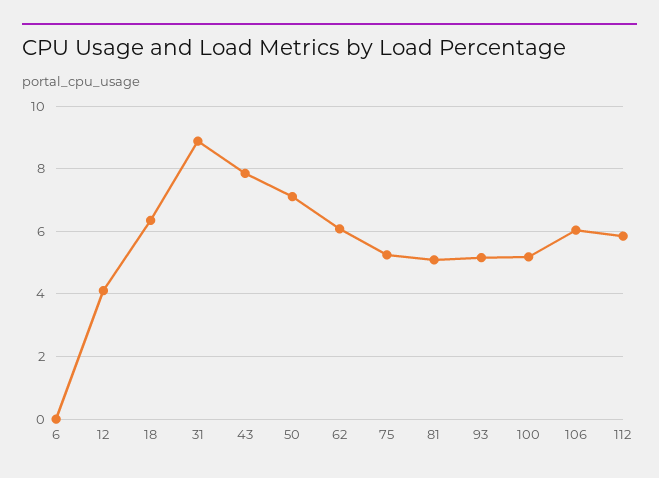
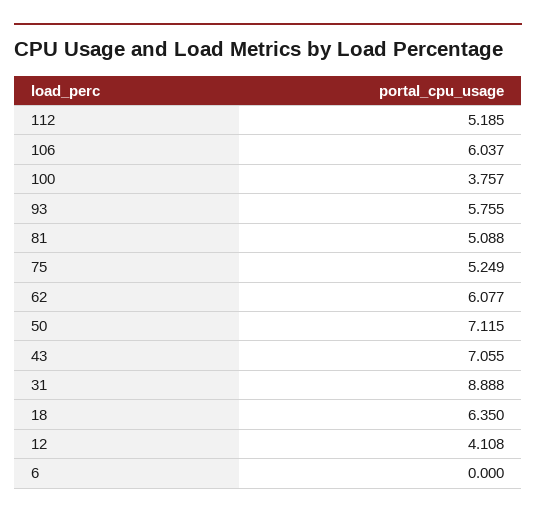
43: 7.8 -> 7.055
93: 5.2 -> 5.755
100: 5.2 -> 3.757
112: 5.8 -> 5.185

